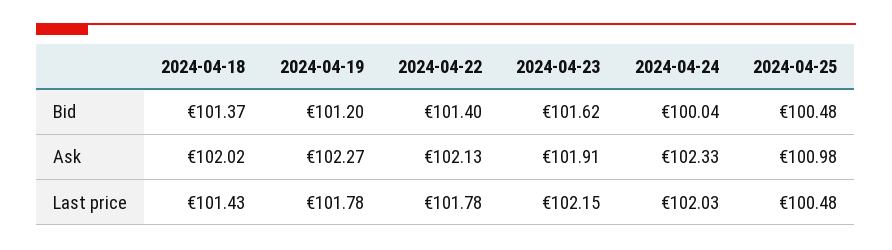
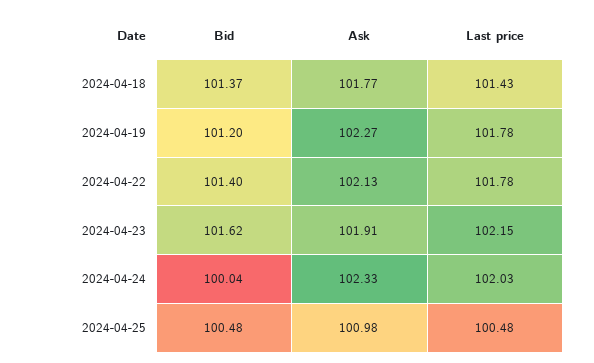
2024-04-18, Ask: 102.02 -> 101.77

